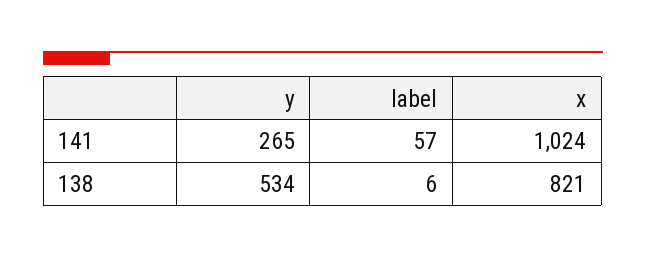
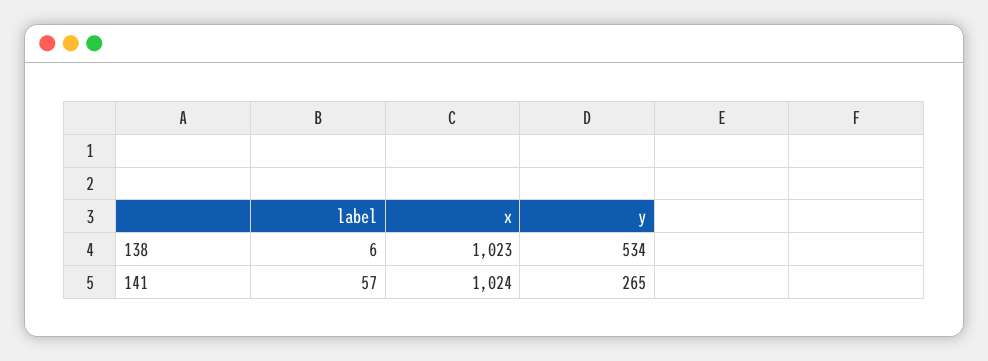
x, 138: 821 -> 1023

